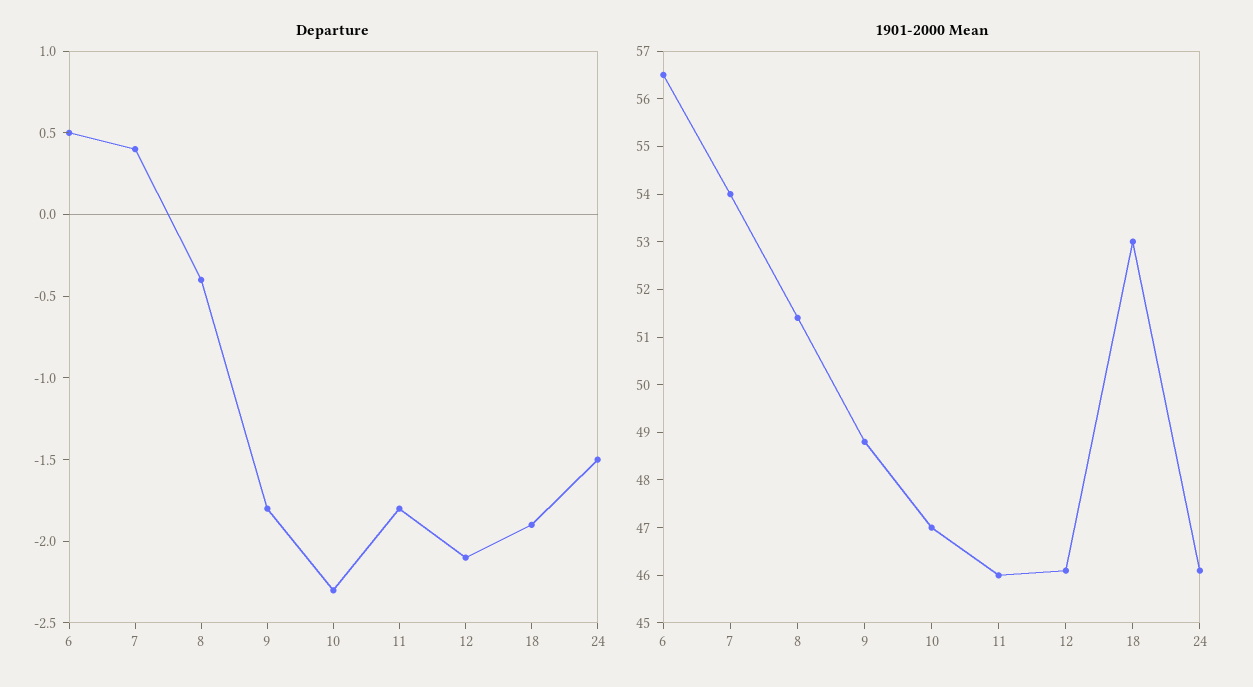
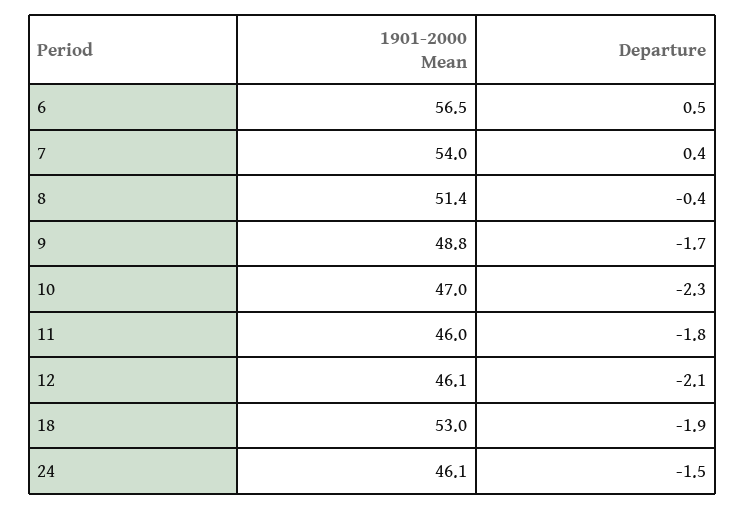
Departure, 9: -1.8 -> -1.7

